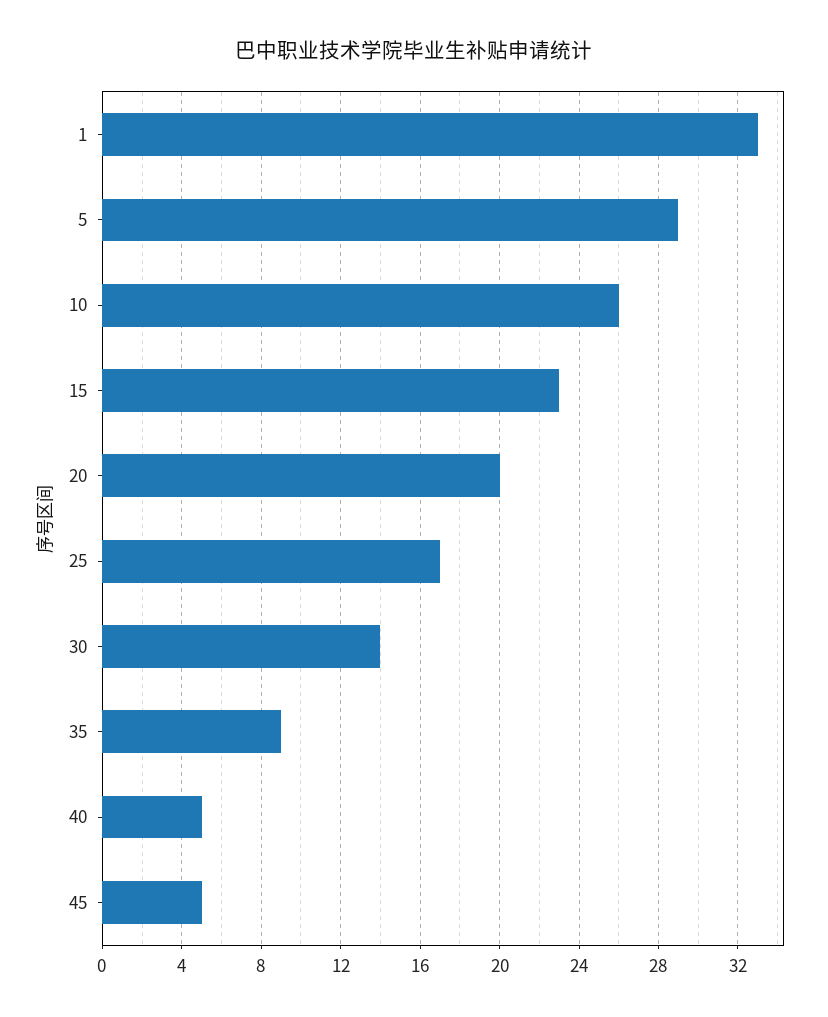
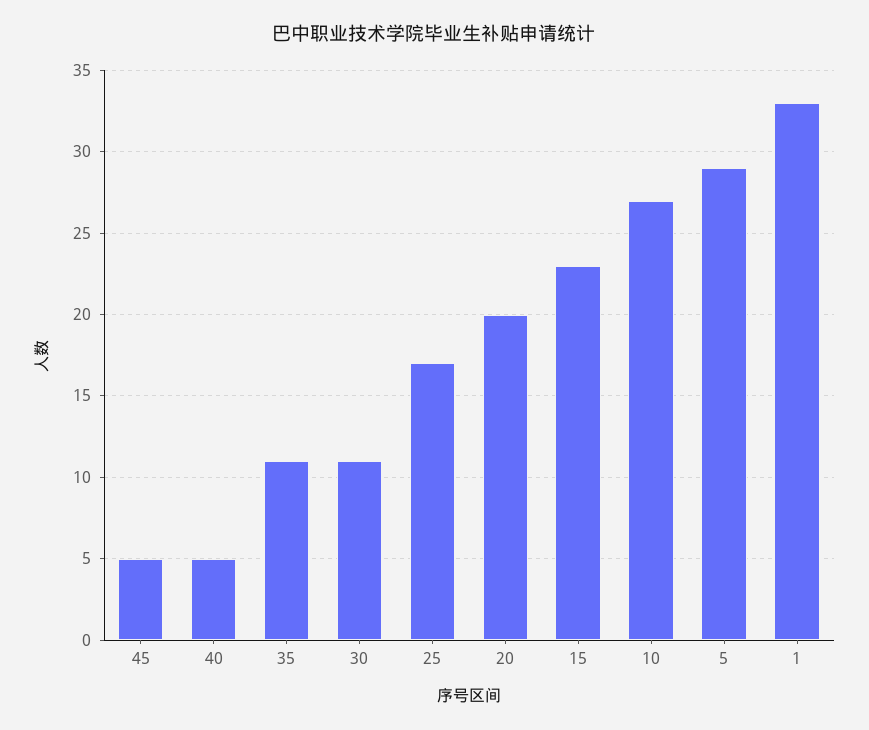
10: 26 -> 27
30: 14 -> 11
35: 9 -> 11

